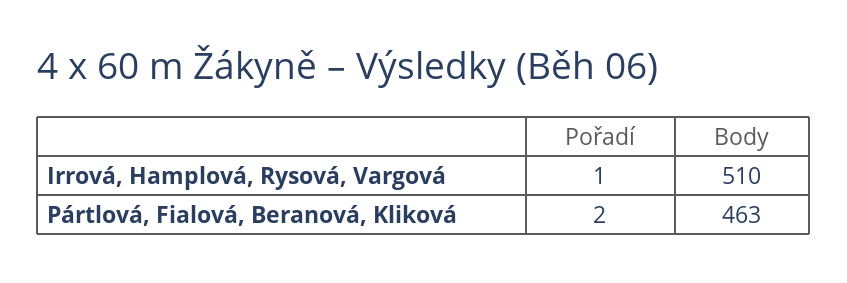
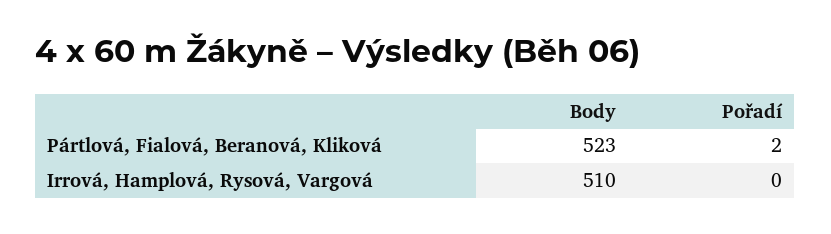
Pořadí, Irrová, Hamplová, Rysová, Vargová: 1 -> 0
Body, Pártlová, Fialová, Beranová, Kliková: 463 -> 523

